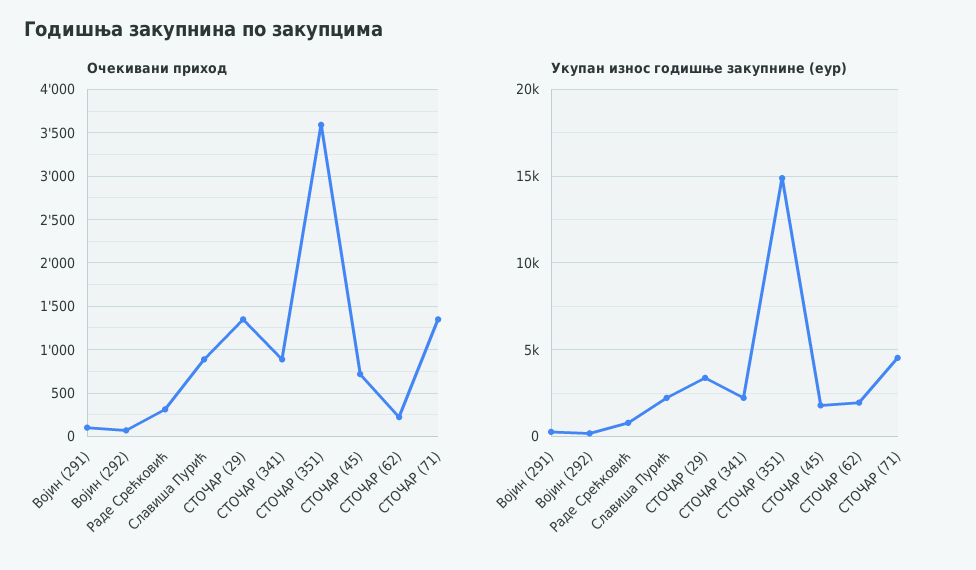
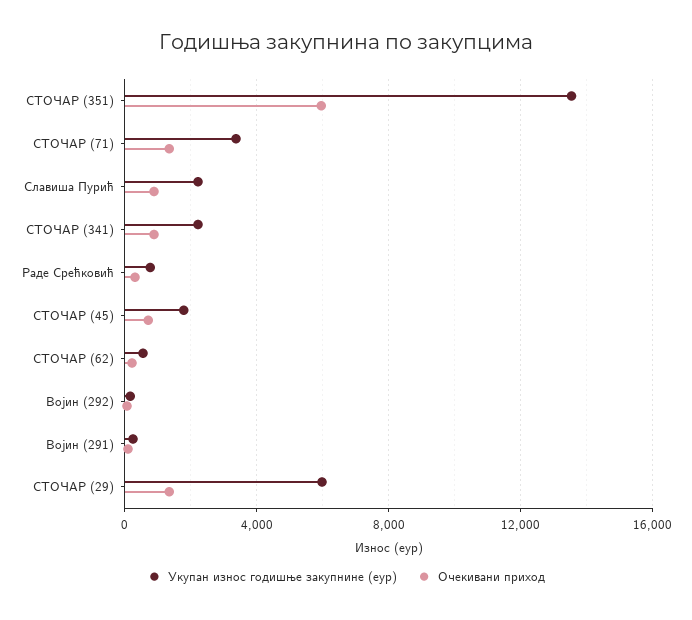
Очекивани приход, СТОЧАР (351): 3600 -> 6000
Укупан износ годишње закупнине (еур), СТОЧАР (29): 3500 -> 6000
Укупан износ годишње закупнине (еур), СТОЧАР (351): 15000 -> 13500
Укупан износ годишње закупнине (еур), СТОЧАР (62): 2000 -> 500
Укупан износ годишње закупнине (еур), СТОЧАР (71): 4500 -> 3500

